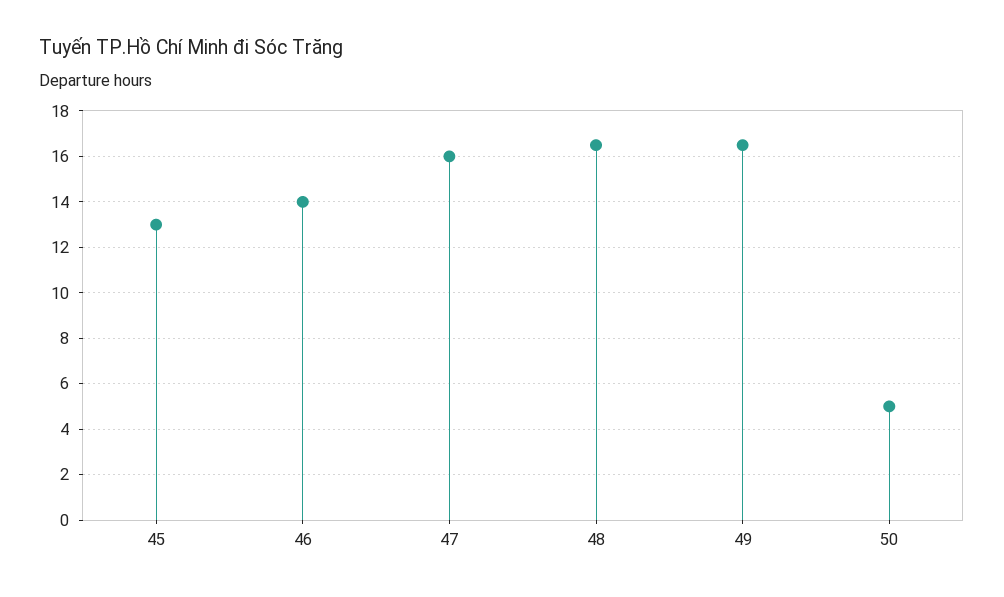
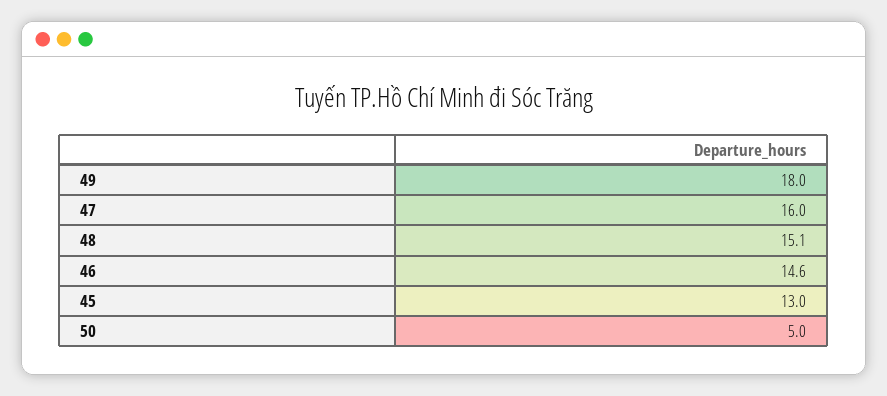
46: 14 -> 14.6
48: 16.5 -> 15.1
49: 16.5 -> 18

